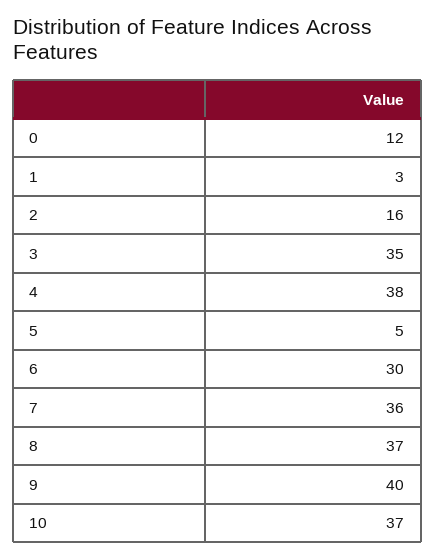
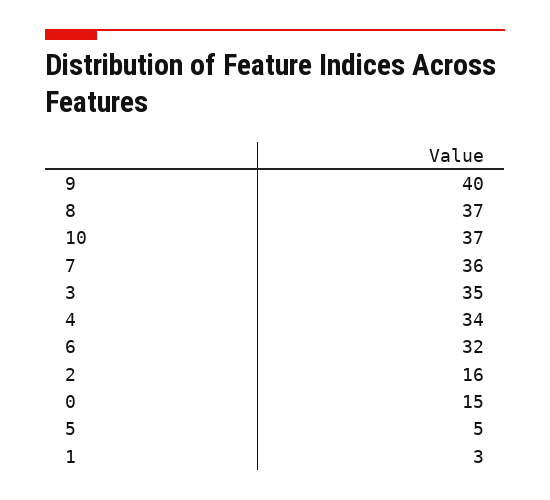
0: 12 -> 15
4: 38 -> 34
6: 30 -> 32

